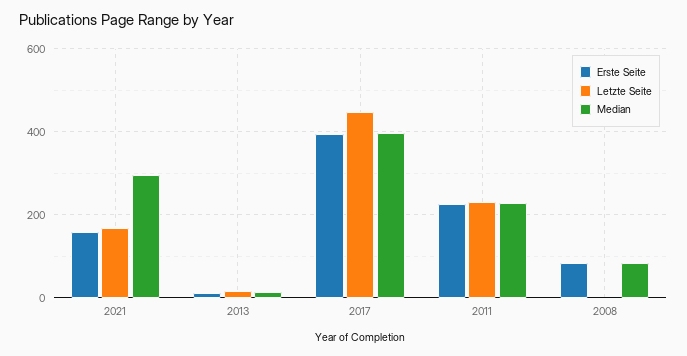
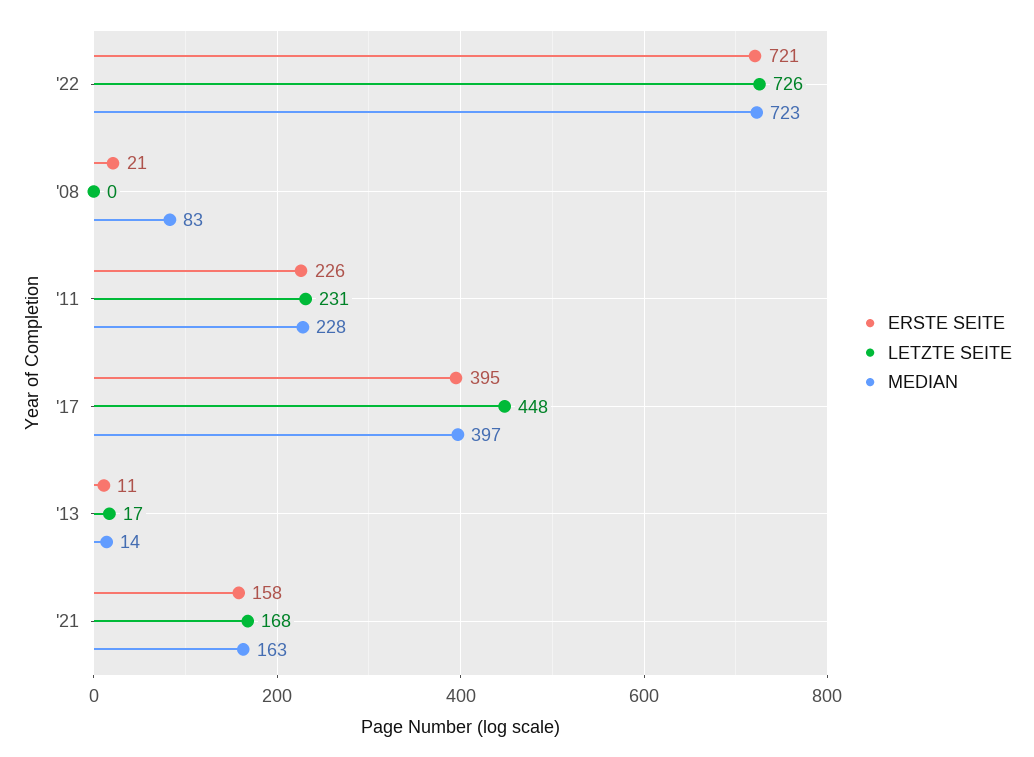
Median, 2021: 300 -> 163
Erste Seite, 2008: 80 -> 21
Erste Seite, '22: none -> 721
Letzte Seite, '22: none -> 726
Median, '22: none -> 723

